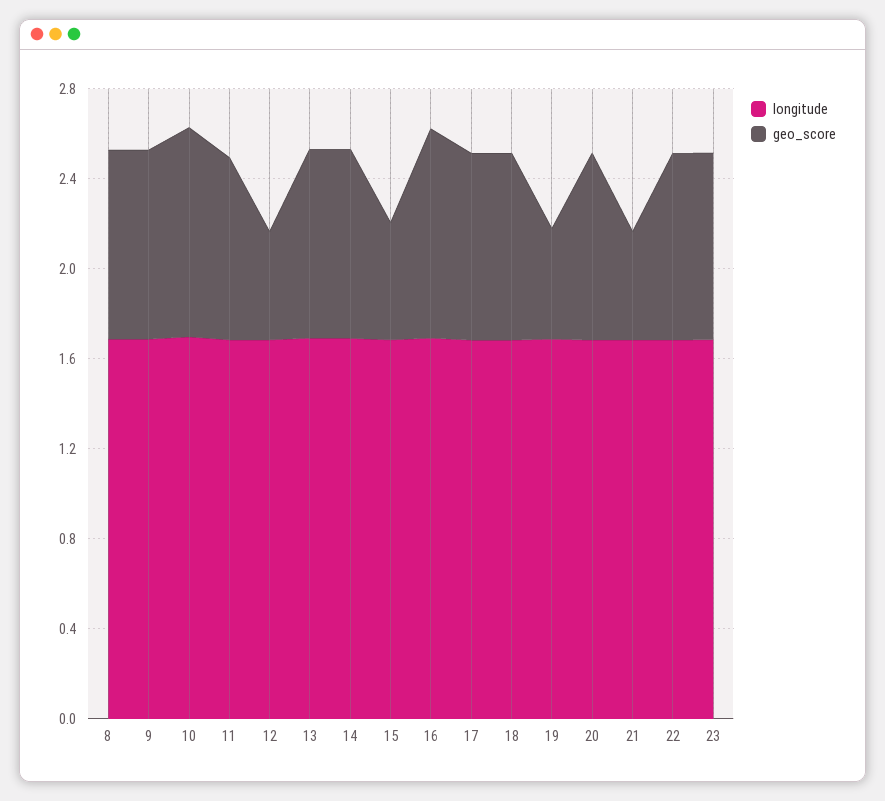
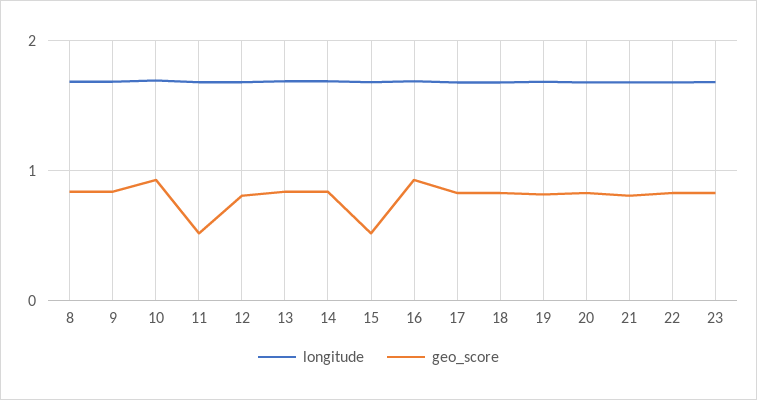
geo_score, 11: 0.8 -> 0.5
geo_score, 12: 0.5 -> 0.8
geo_score, 19: 0.5 -> 0.8
geo_score, 21: 0.5 -> 0.8

